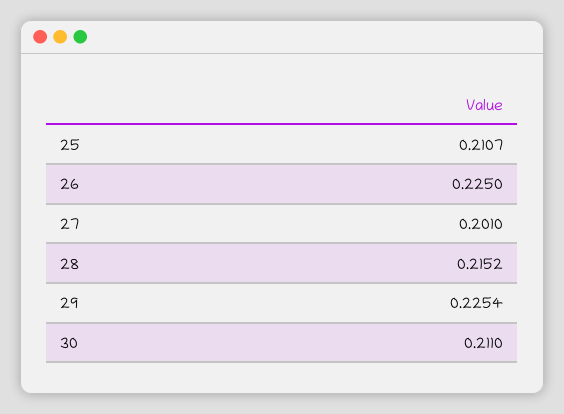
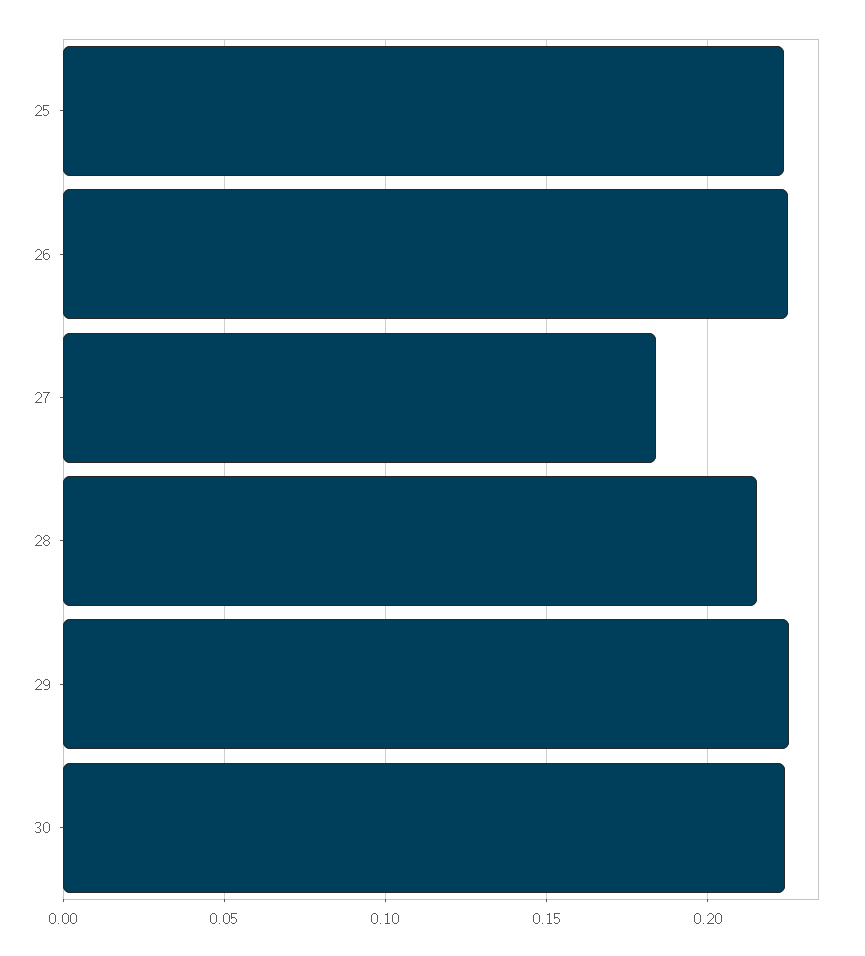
25: 0.2107 -> 0.225
27: 0.201 -> 0.185
30: 0.211 -> 0.225

